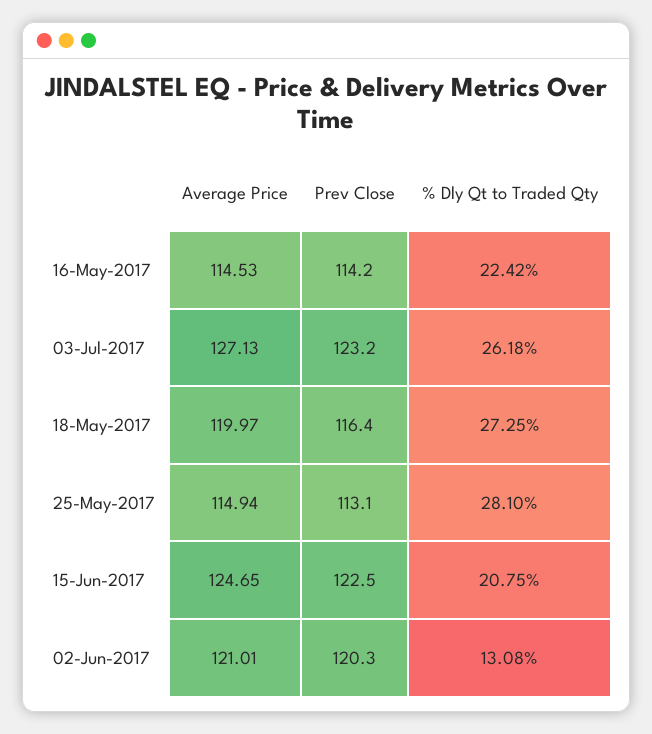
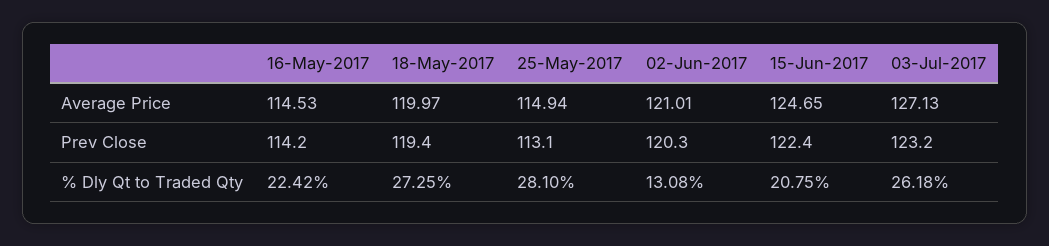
Prev Close, 18-May-2017: 116.4 -> 119.4
Prev Close, 15-Jun-2017: 122.5 -> 122.4

